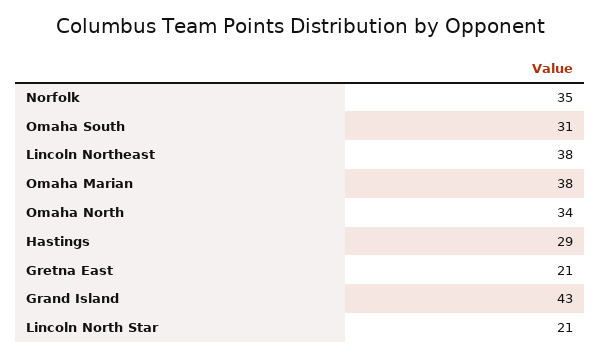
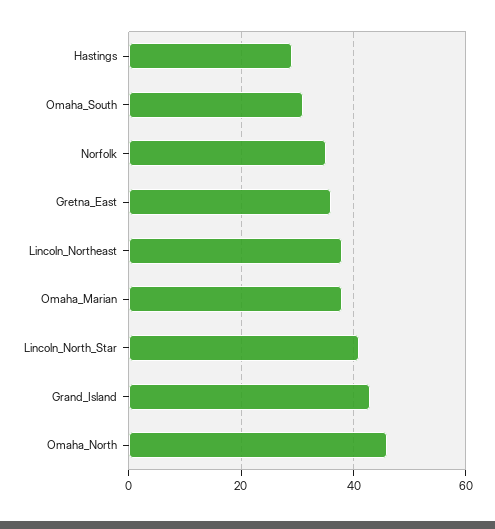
Omaha North: 34 -> 45
Gretna East: 21 -> 35
Lincoln North Star: 21 -> 40

